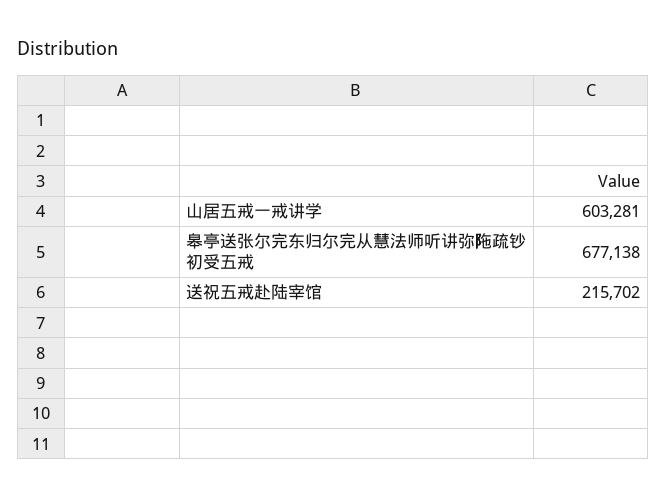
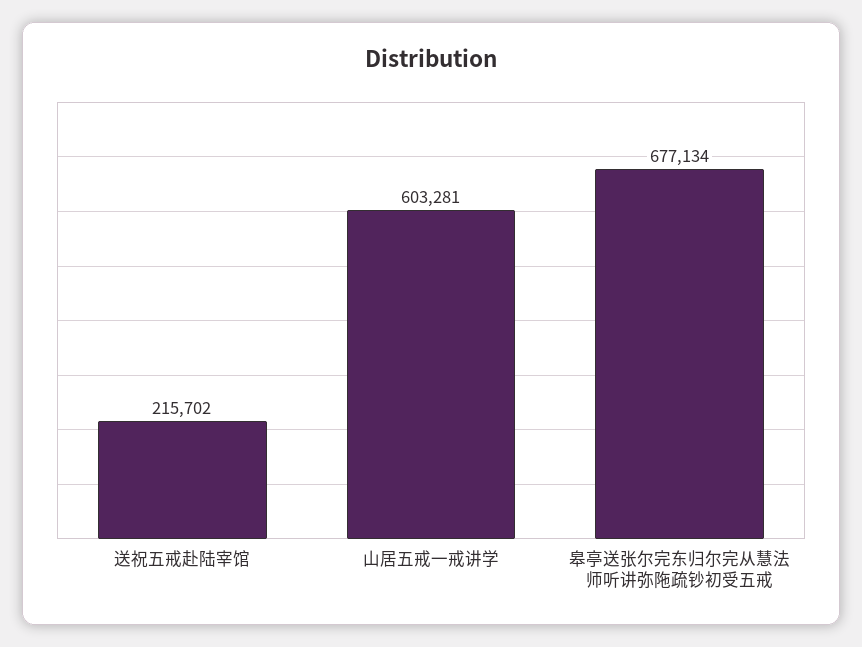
皋亭送张尔完东归尔完从慧法师听讲弥陁疏钞初受五戒: 677138 -> 677134

